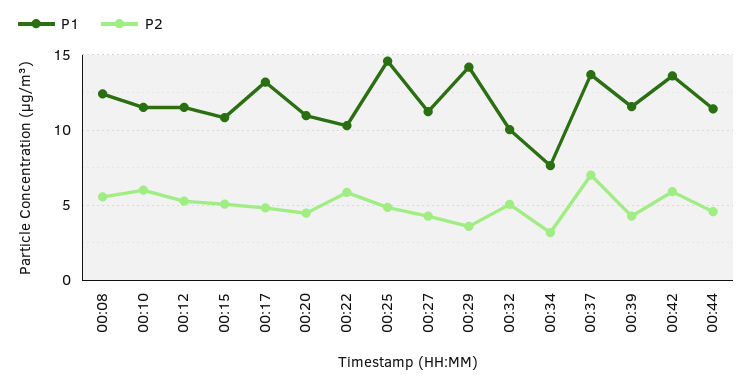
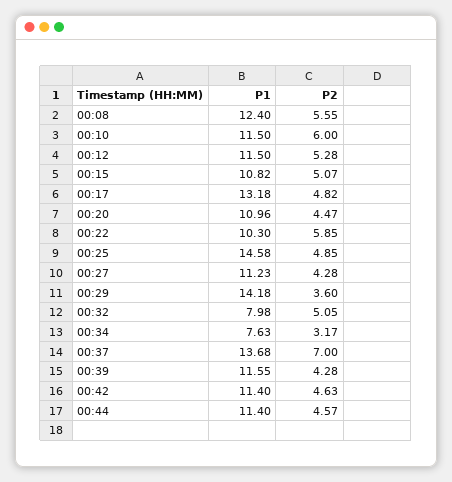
P1, 00:32: 10 -> 7.98
P1, 00:42: 13.5 -> 11.4
P2, 00:42: 6 -> 4.63

